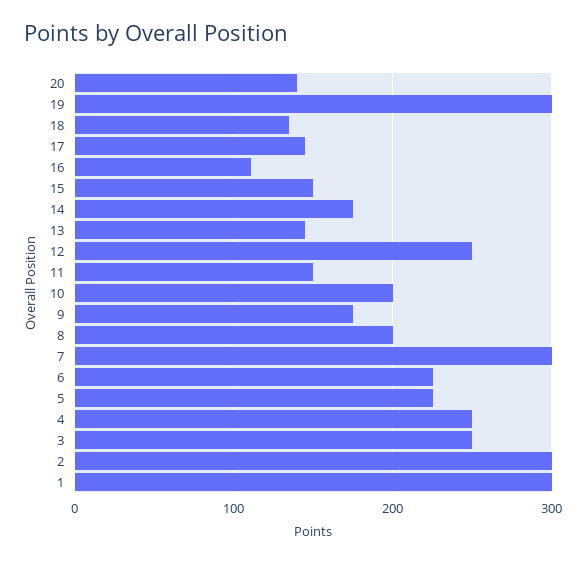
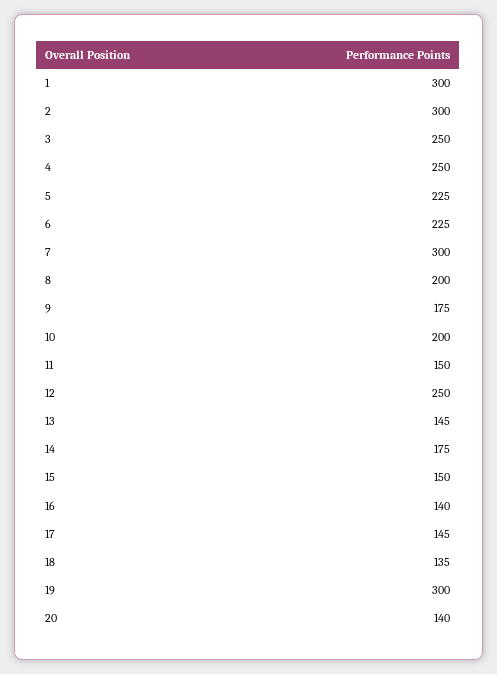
16: 110 -> 140

